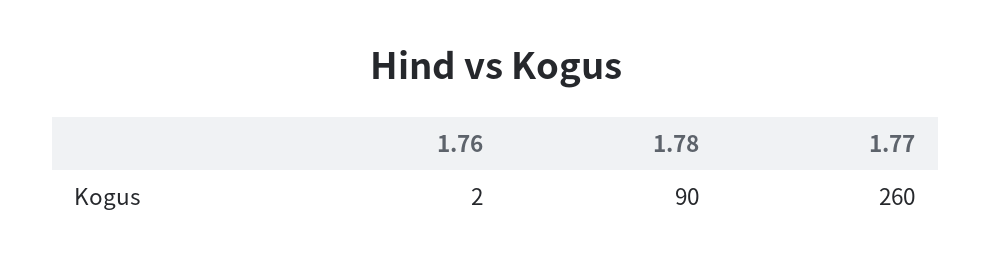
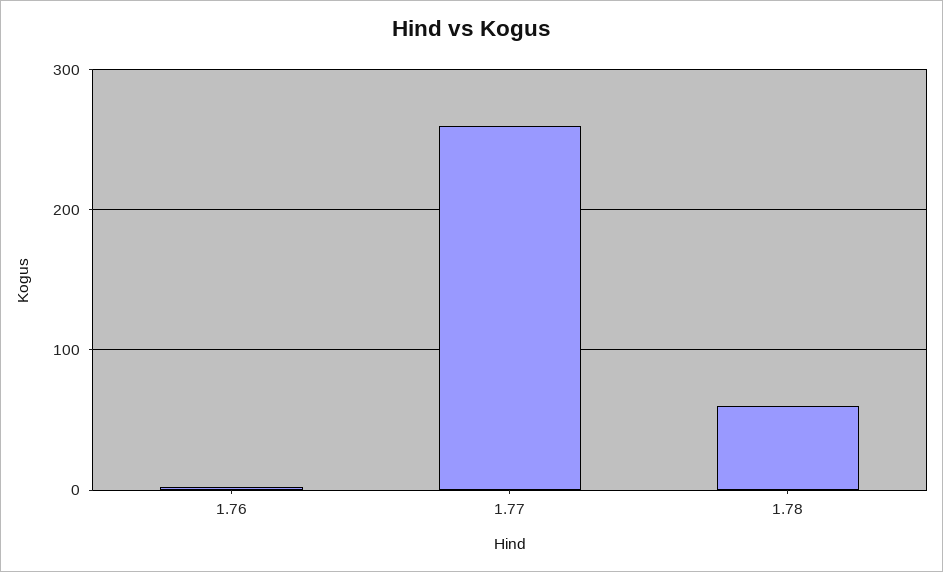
1.78: 90 -> 60

